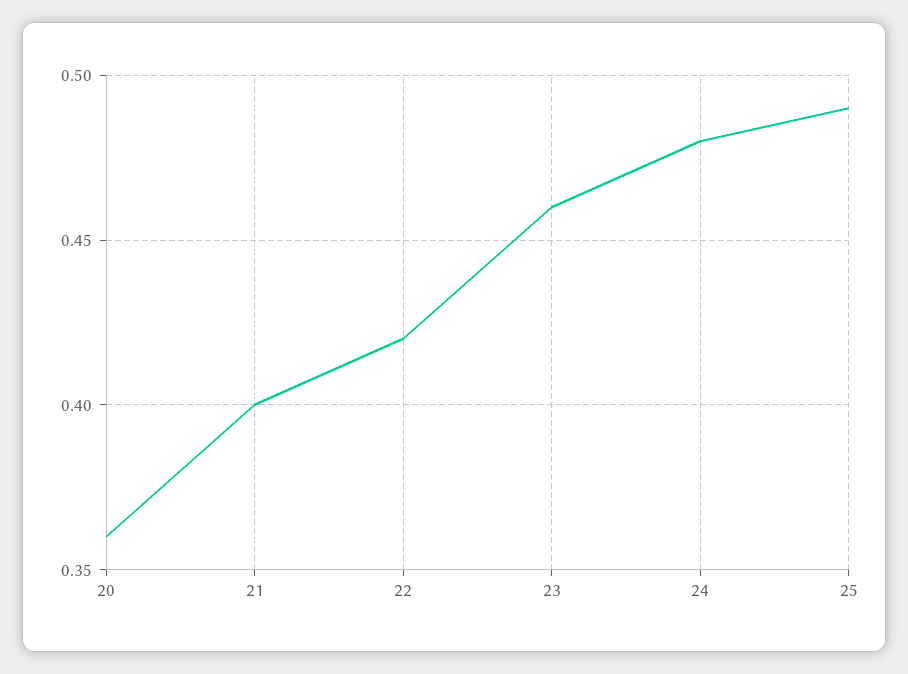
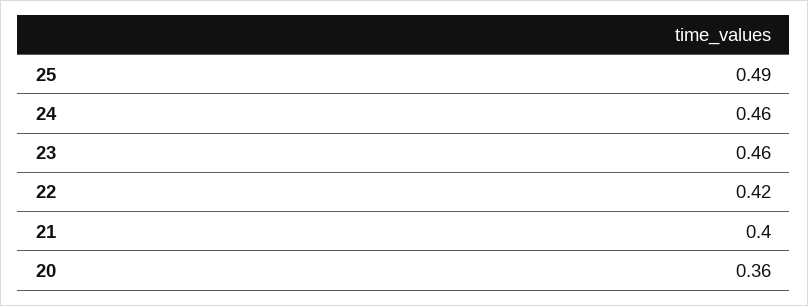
24: 0.48 -> 0.46

